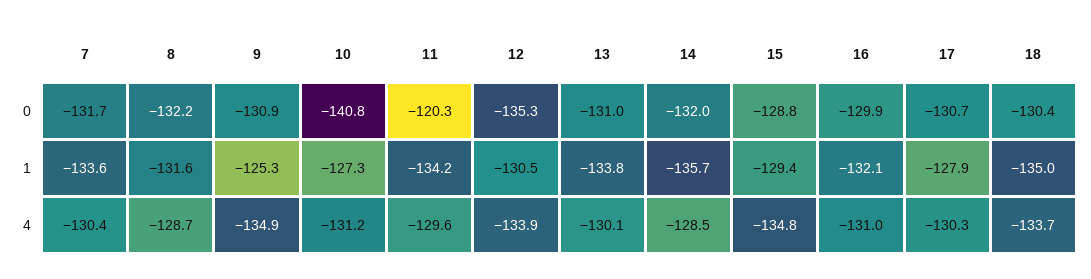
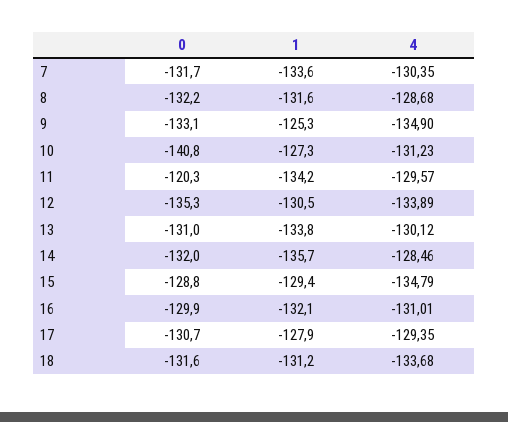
9, 0: -130.9 -> -133.1
18, 0: -130.4 -> -131.6
18, 1: -135 -> -131.2
17, 4: -130.3 -> -129.35

